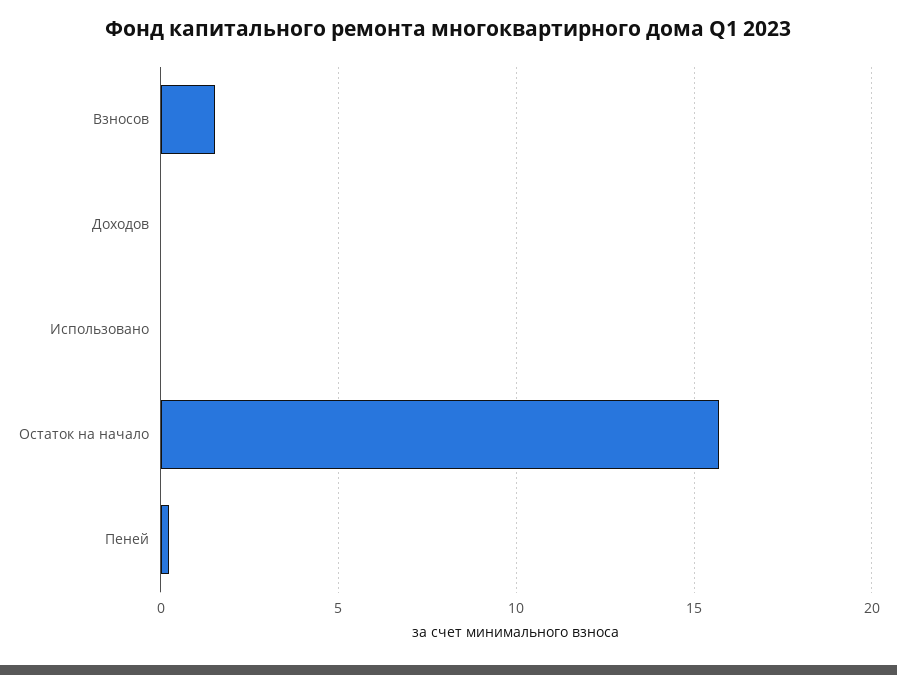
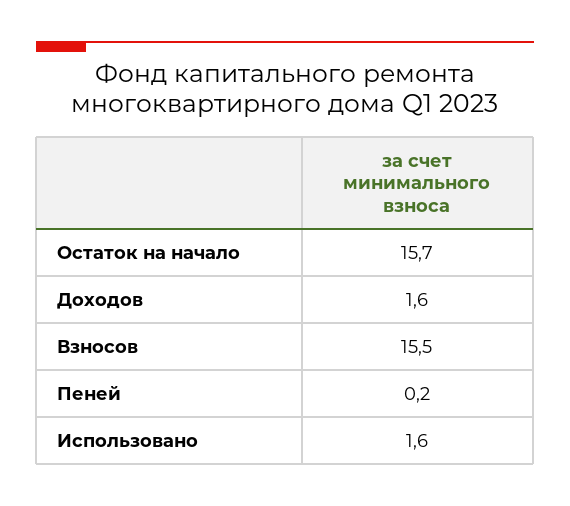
Взносов: 1.5 -> 15.5
Доходов: 0 -> 1.6
Использовано: 0 -> 1.6

